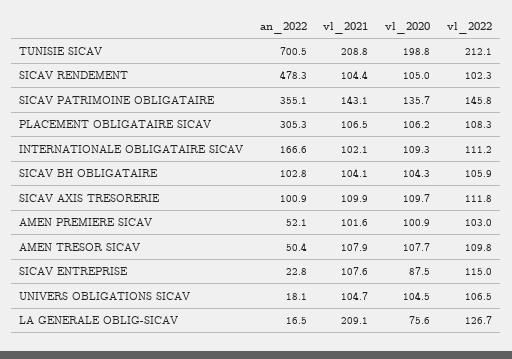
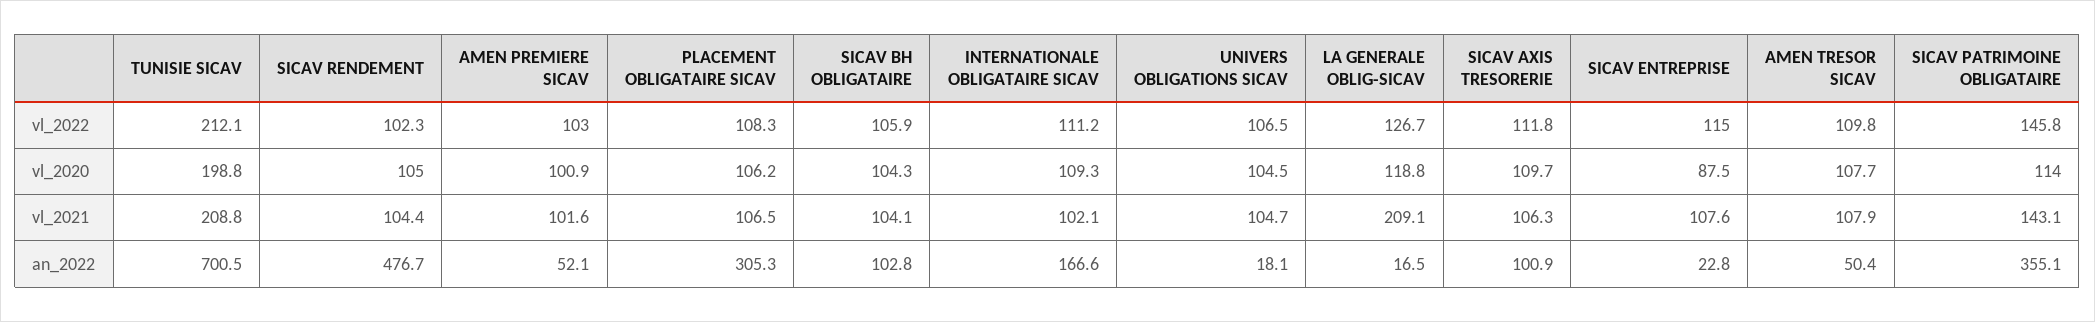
an_2022, SICAV RENDEMENT: 478.3 -> 476.7
vl_2020, SICAV PATRIMOINE OBLIGATAIRE: 135.7 -> 114
vl_2021, SICAV AXIS TRESORERIE: 109.9 -> 106.3
vl_2020, LA GENERALE OBLIG-SICAV: 75.6 -> 118.8

